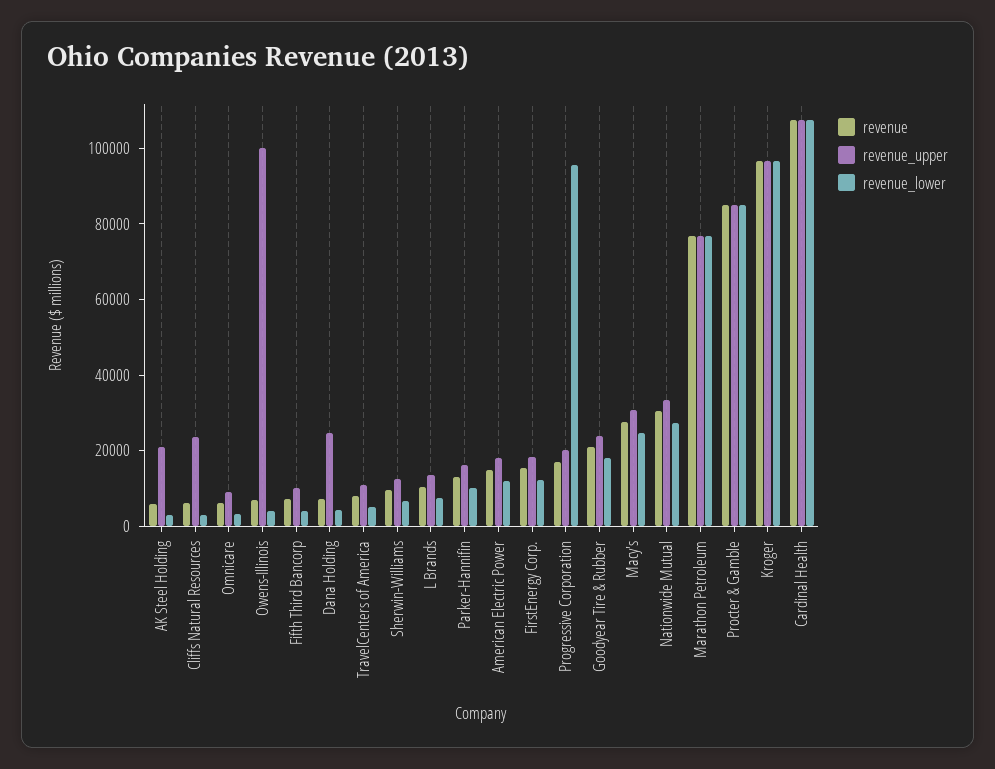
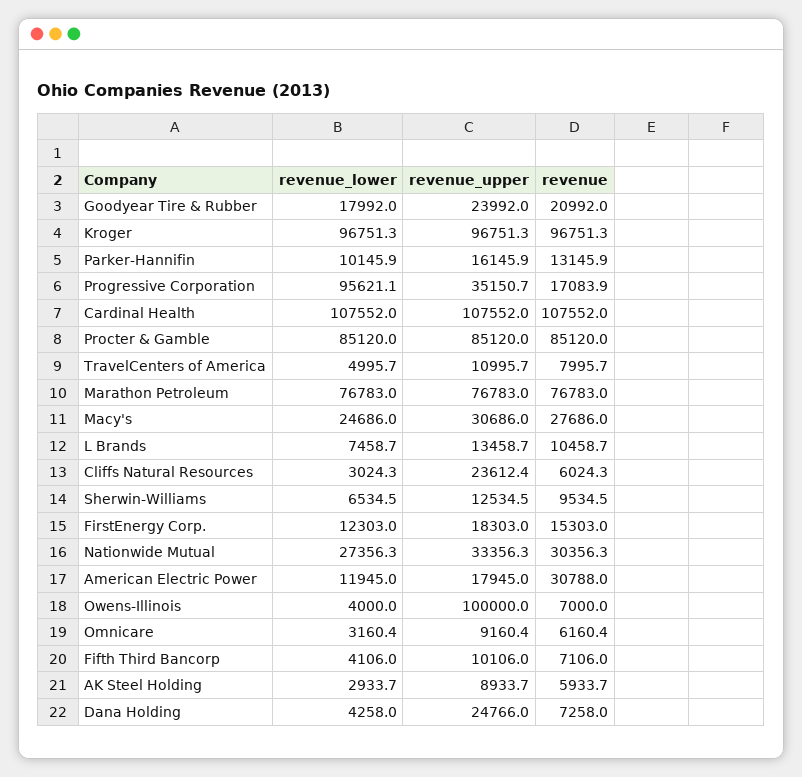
revenue_upper, AK Steel Holding: 20000 -> 8933.7
revenue, American Electric Power: 15000 -> 30788
revenue_upper, Progressive Corporation: 20000 -> 35150.7

